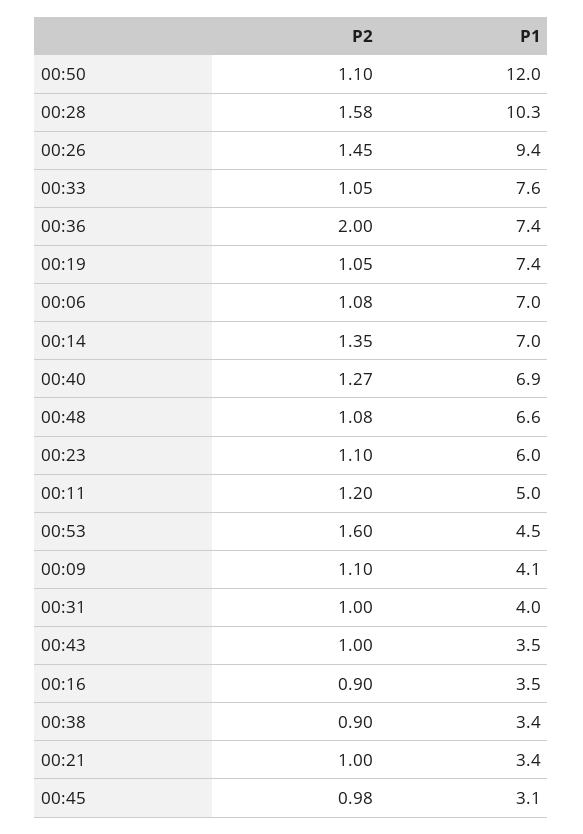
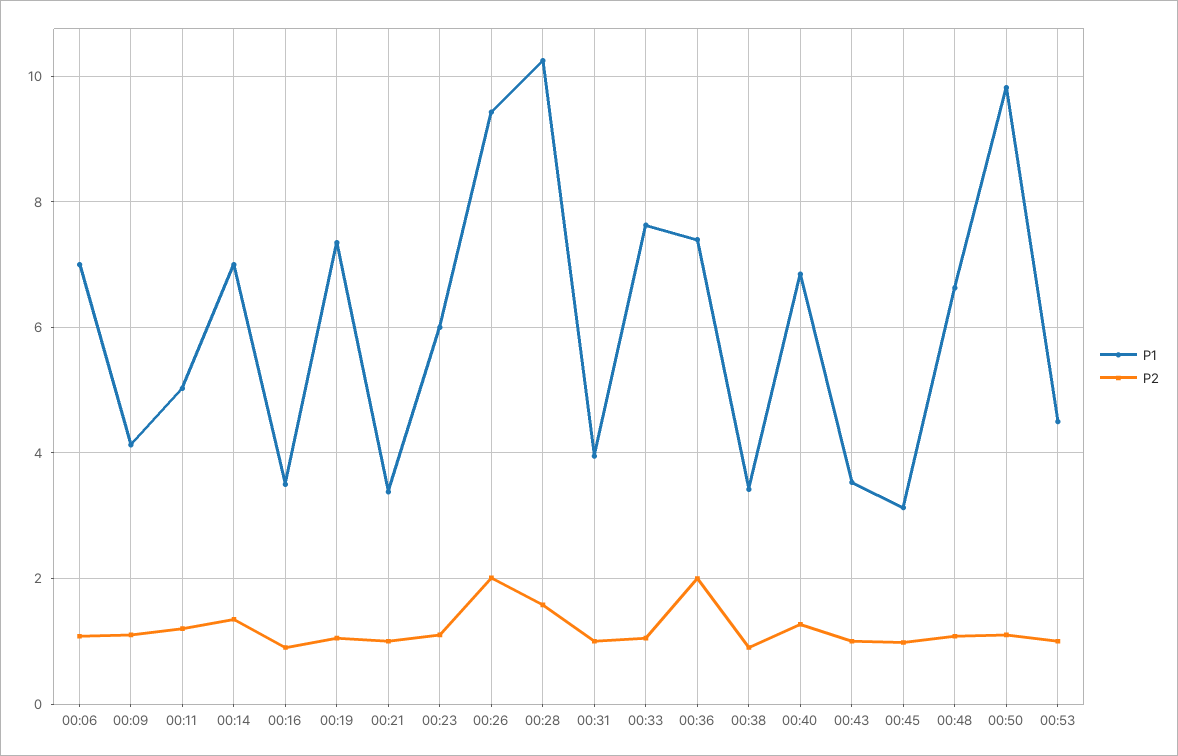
P1, 00:50: 12 -> 9.8
P2, 00:26: 1.45 -> 2
P2, 00:53: 1.6 -> 1

